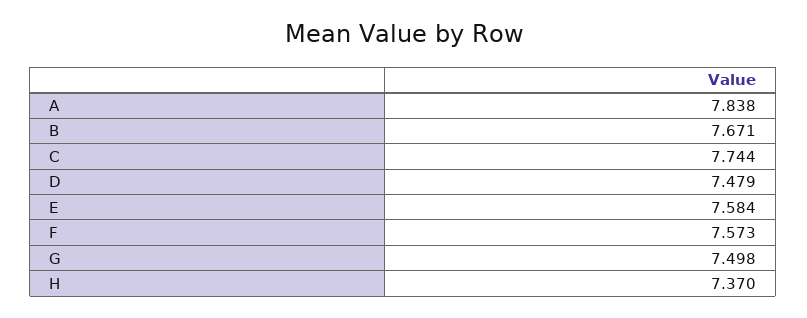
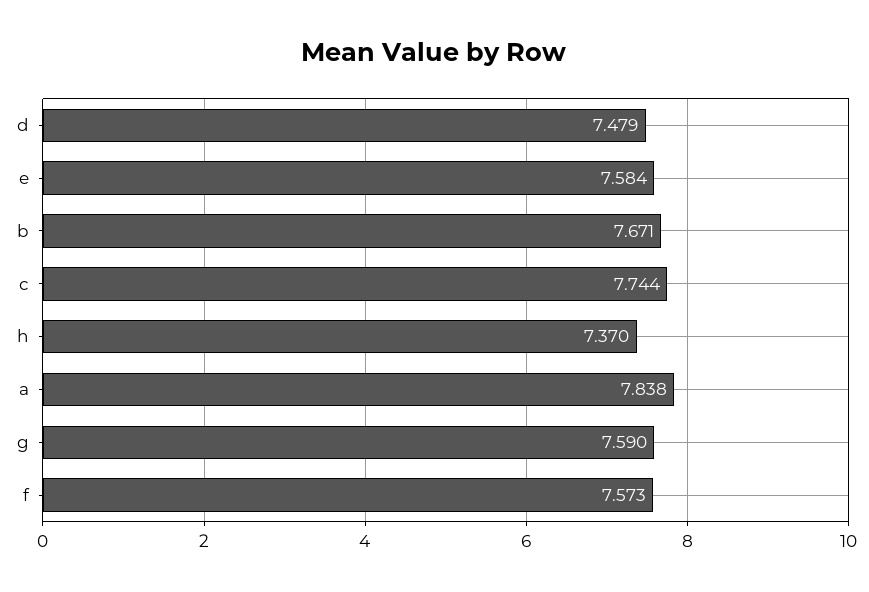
G: 7.498 -> 7.59

